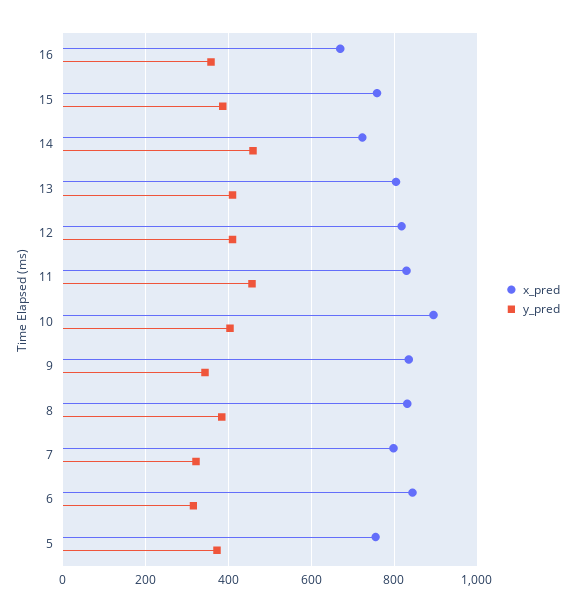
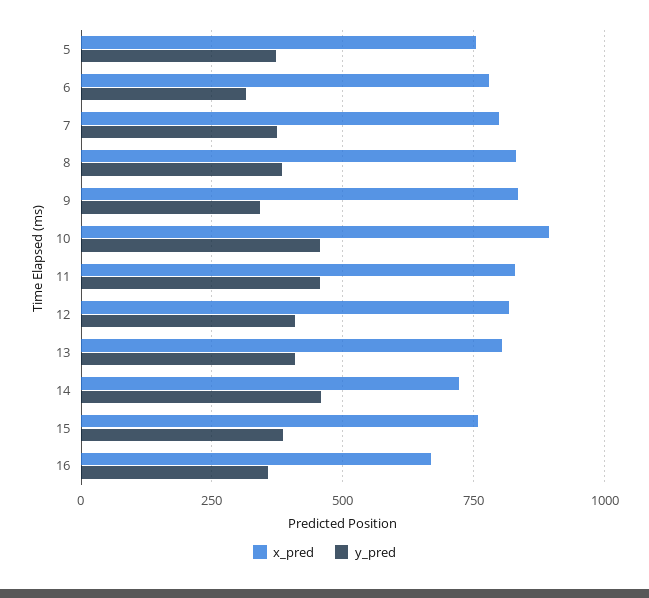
y_pred, 10: 400 -> 450
y_pred, 7: 320 -> 375
x_pred, 6: 840 -> 775

